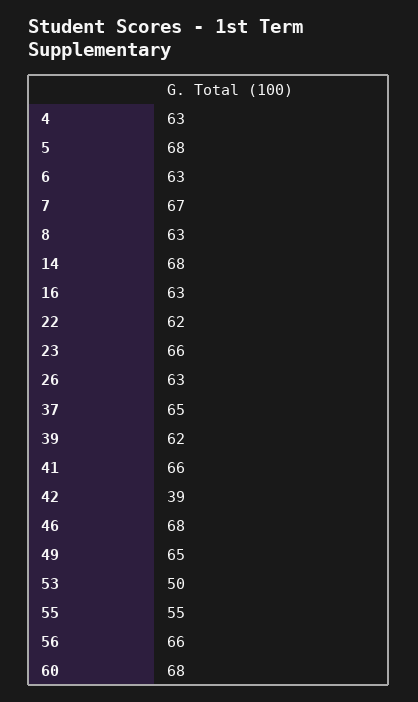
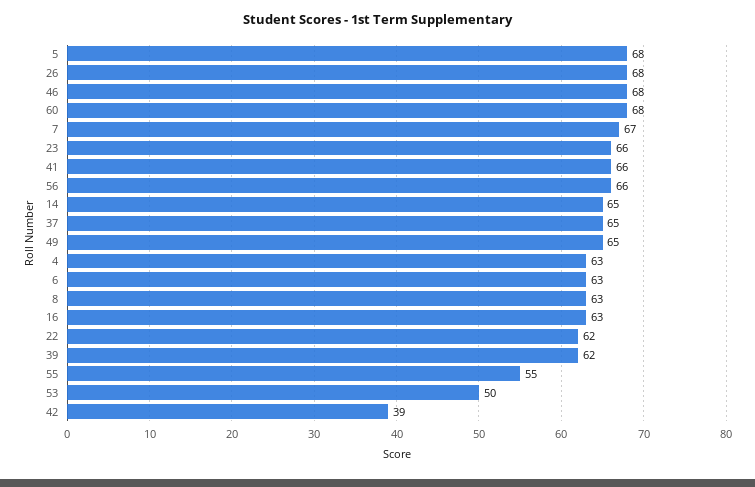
14: 68 -> 65
26: 63 -> 68

